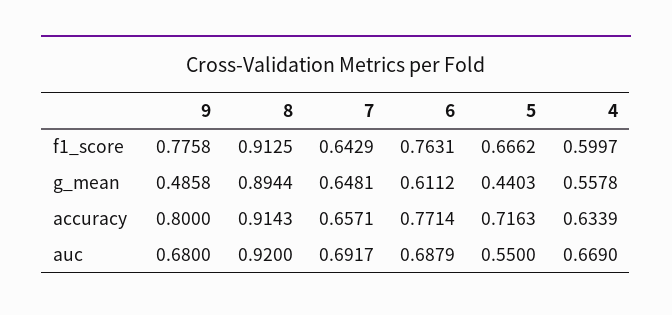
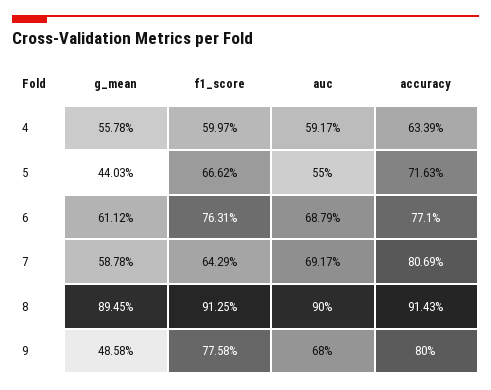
8, g_mean: 0.8944 -> 0.8945
7, g_mean: 0.6481 -> 0.5878
7, accuracy: 0.6571 -> 0.8069
6, accuracy: 0.7714 -> 0.771
8, auc: 0.92 -> 0.9
4, auc: 0.669 -> 0.5917

